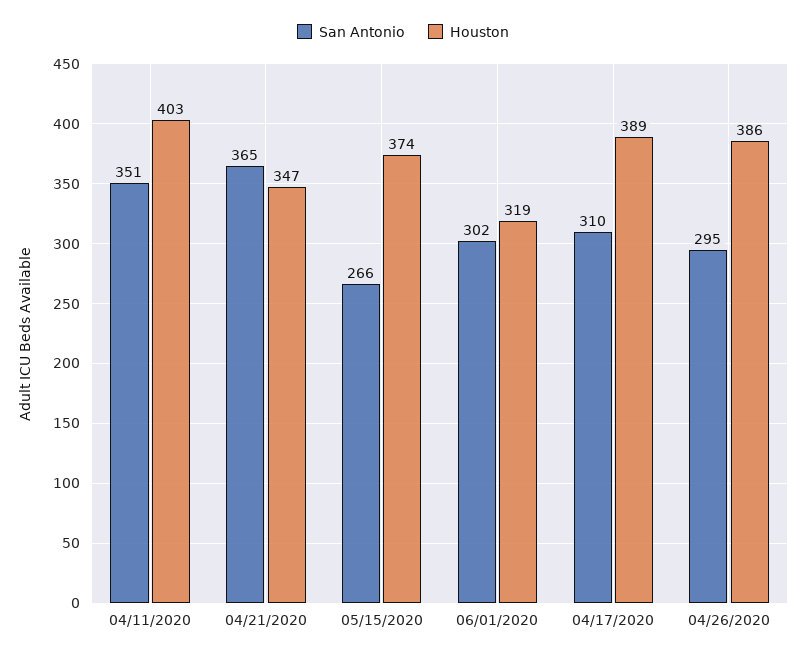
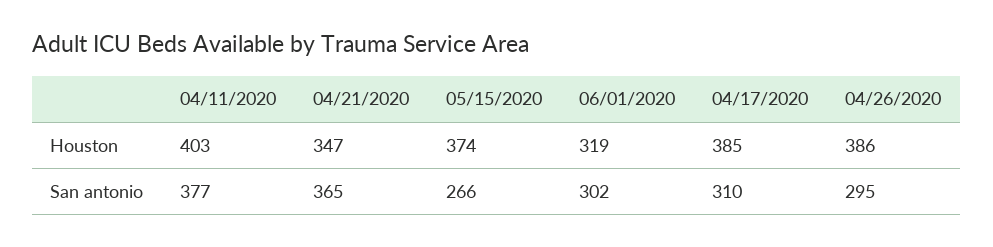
San Antonio, 04/11/2020: 351 -> 377
Houston, 04/17/2020: 389 -> 385

